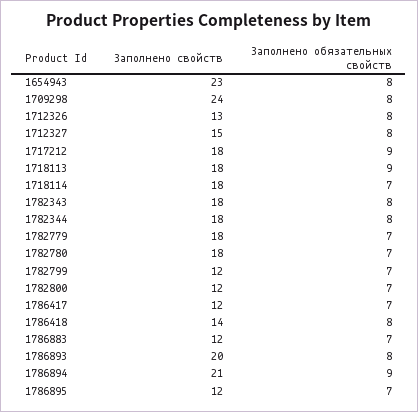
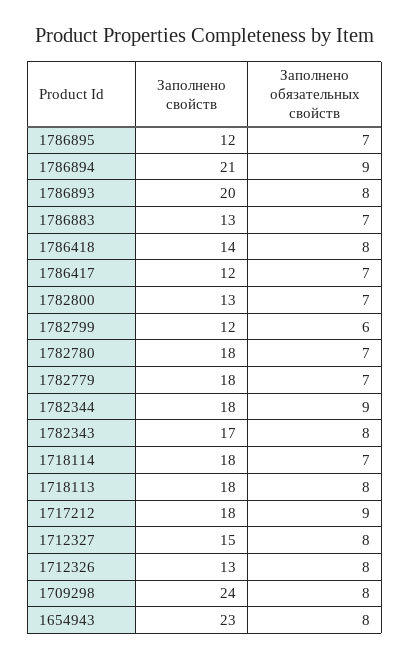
Заполнено обязательных свойств, 1718113: 9 -> 8
Заполнено свойств, 1782343: 18 -> 17
Заполнено обязательных свойств, 1782344: 8 -> 9
Заполнено обязательных свойств, 1782799: 7 -> 6
Заполнено свойств, 1782800: 12 -> 13
Заполнено свойств, 1786883: 12 -> 13

